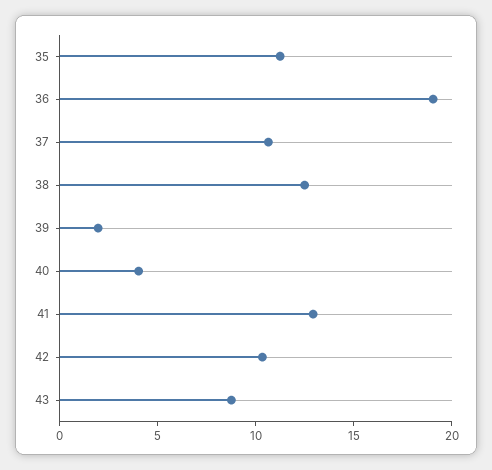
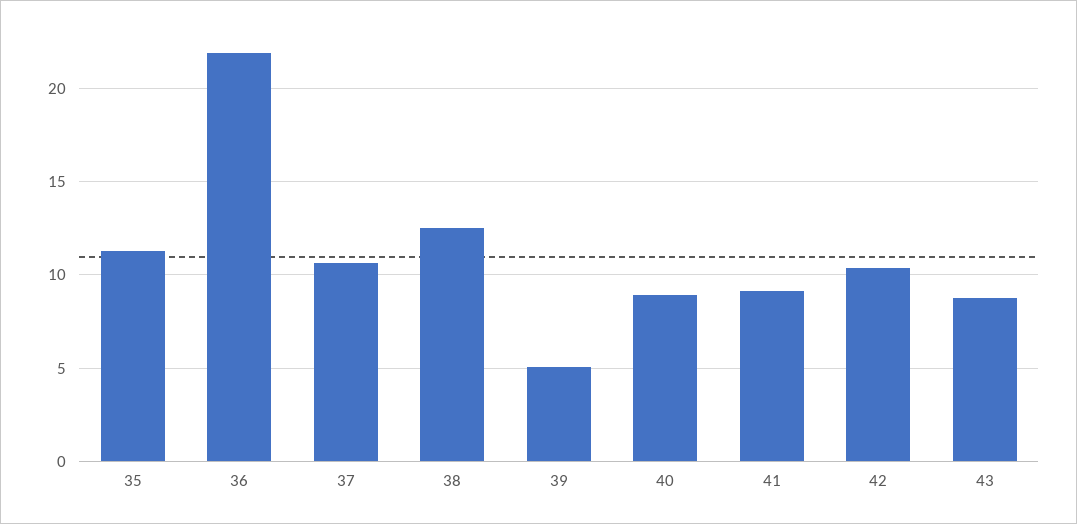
36: 19 -> 22
39: 2 -> 5
40: 4 -> 9
41: 13 -> 9

